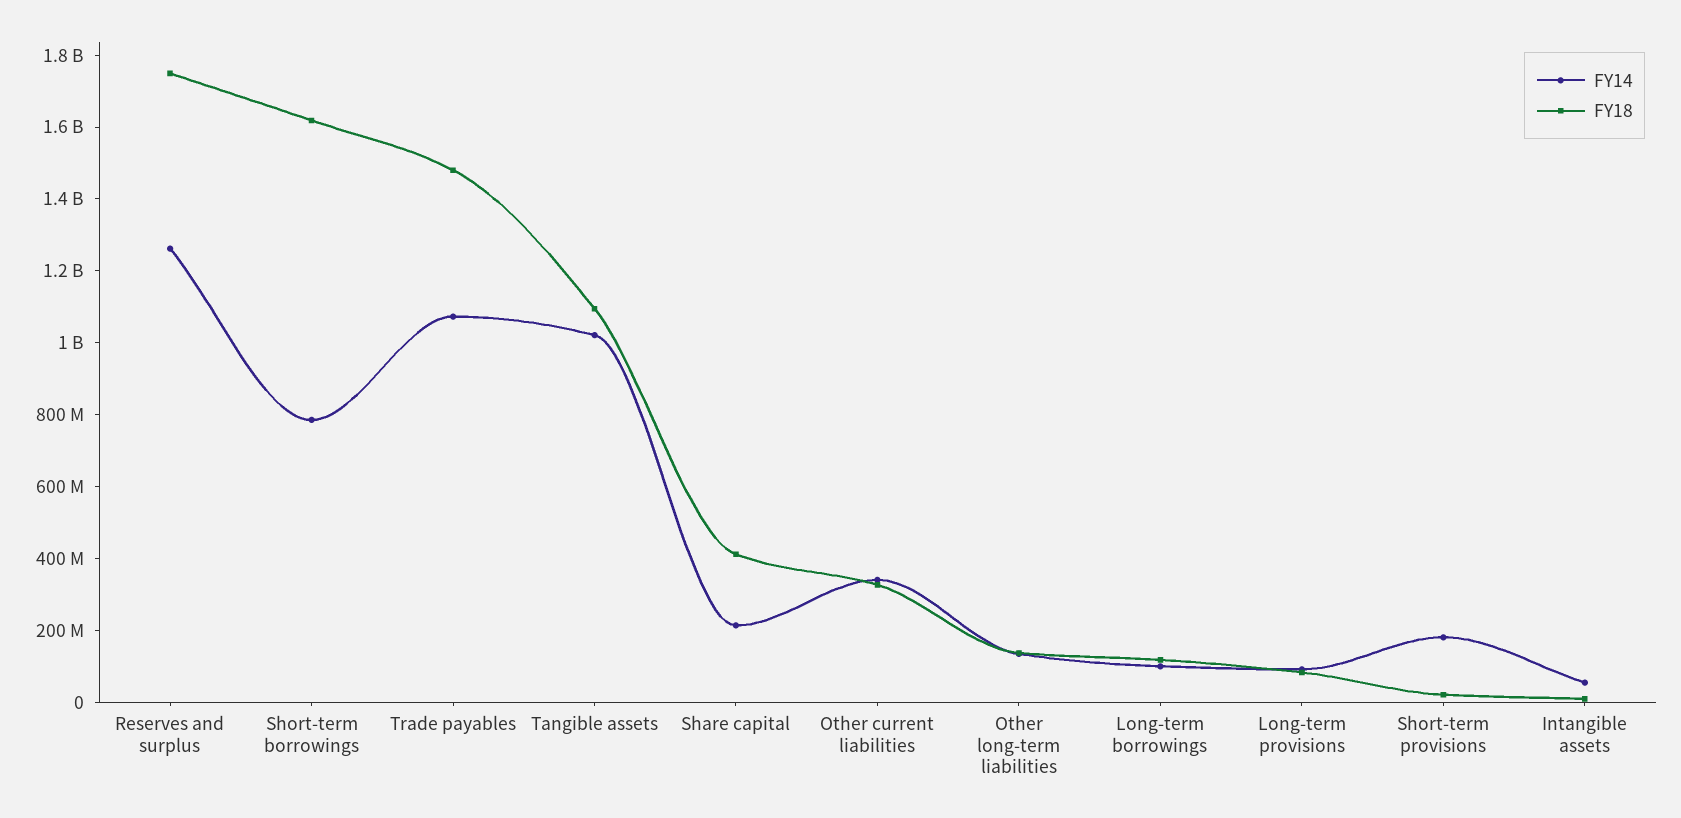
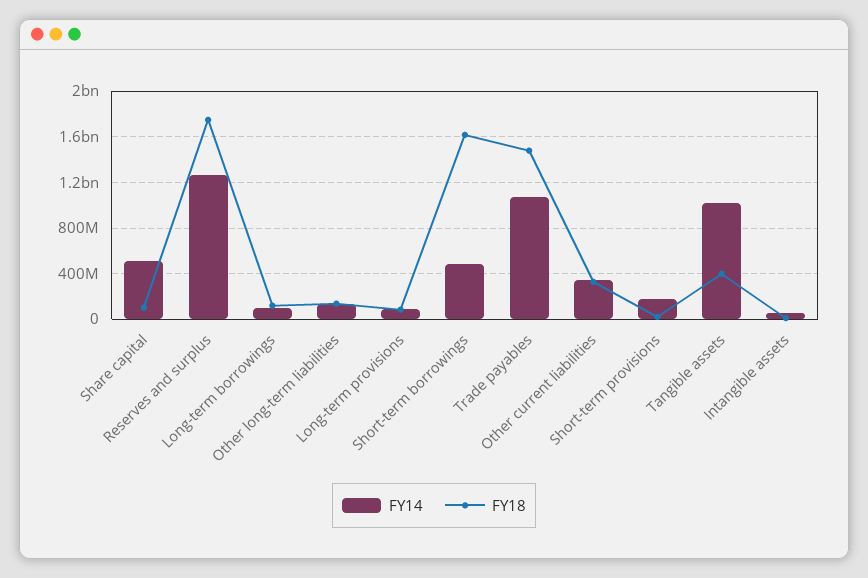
FY14, Short-term borrowings: 800000000 -> 500000000
FY18, Tangible assets: 1100000000 -> 400000000
FY14, Share capital: 200000000 -> 500000000
FY18, Share capital: 400000000 -> 100000000

